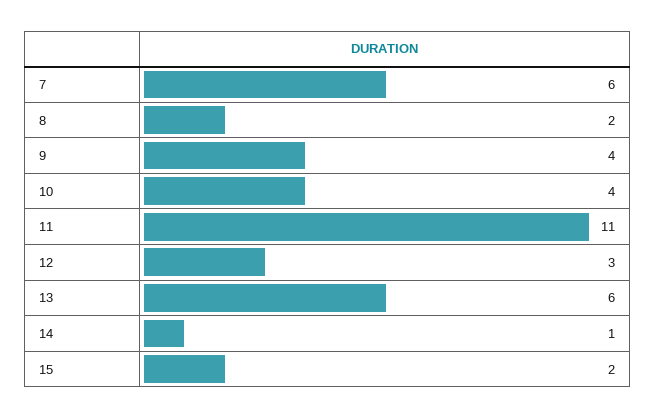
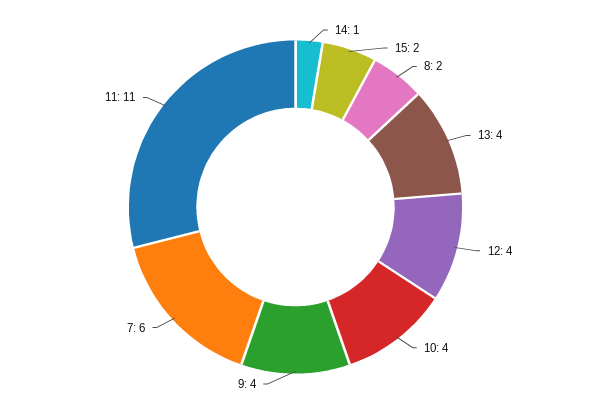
12: 3 -> 4
13: 6 -> 4

